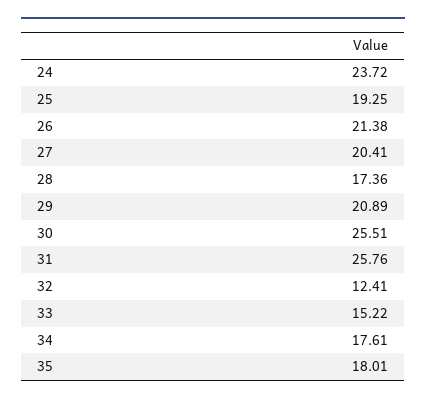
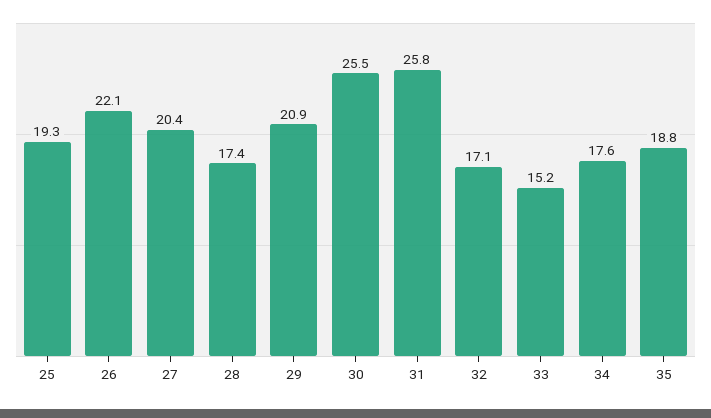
24: 23.72 -> none
26: 21.38 -> 22.1
32: 12.41 -> 17.1
35: 18.01 -> 18.8

